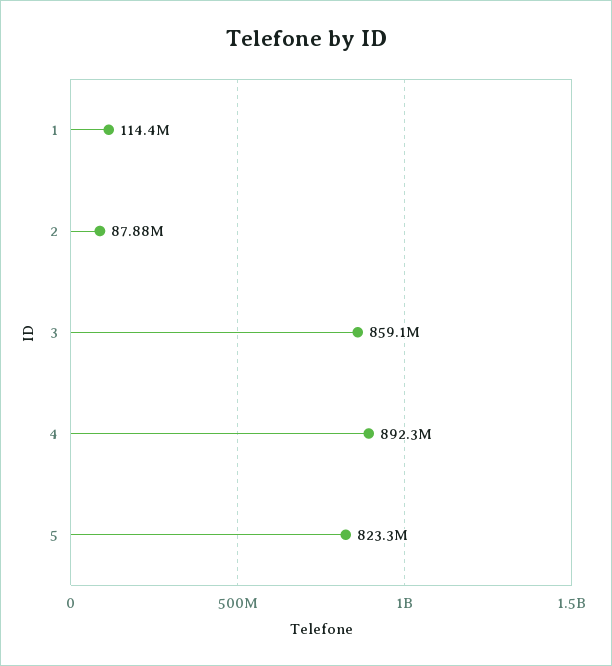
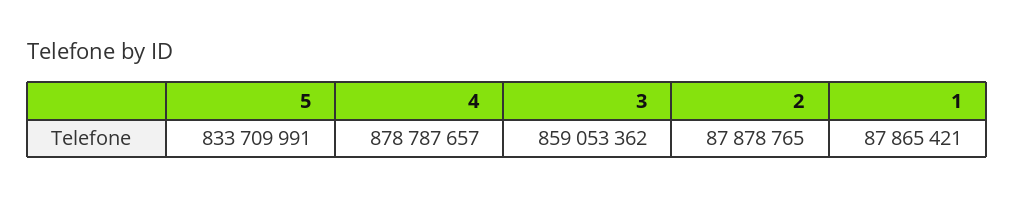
1: 114400000 -> 87865421
4: 892300000 -> 878787657
5: 823300000 -> 833709991

